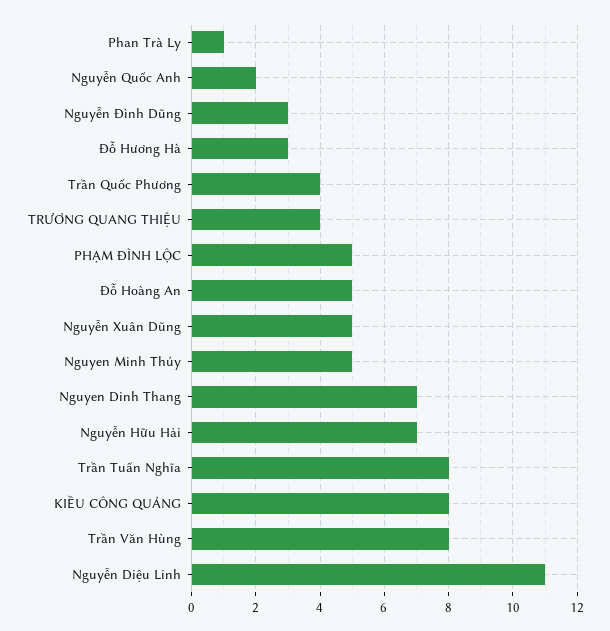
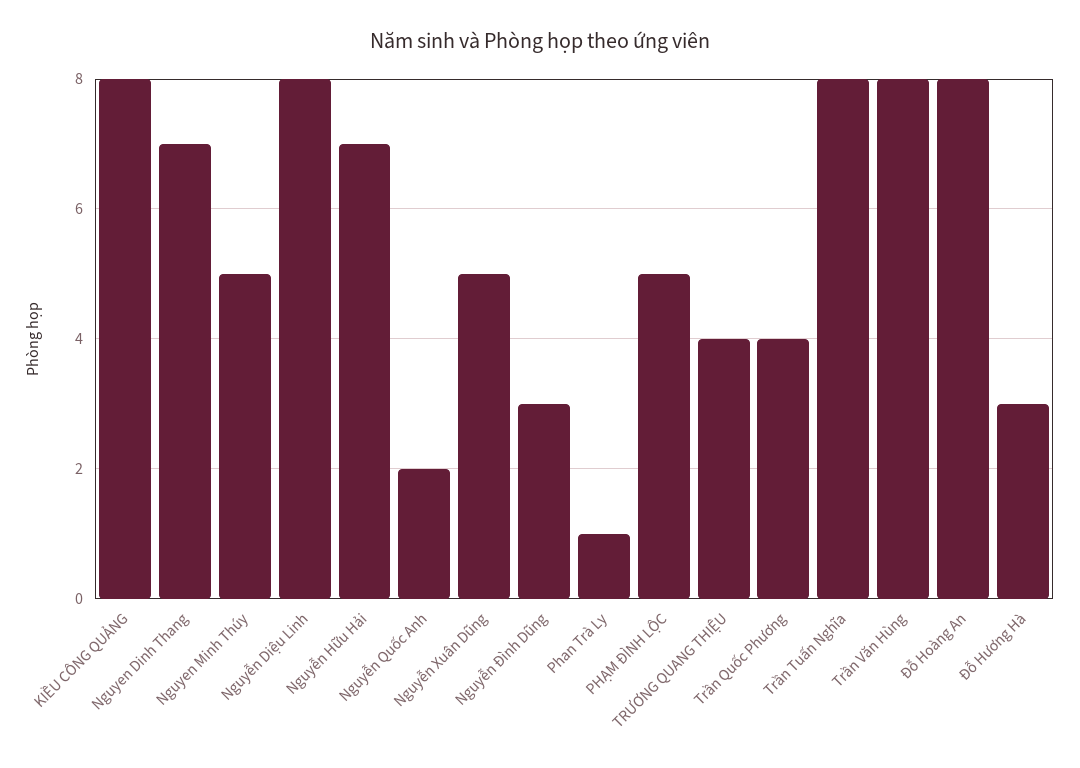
Đỗ Hoàng An: 5 -> 8
Nguyễn Diệu Linh: 11 -> 8

